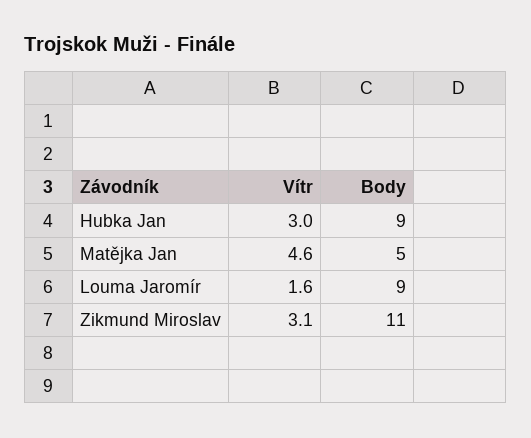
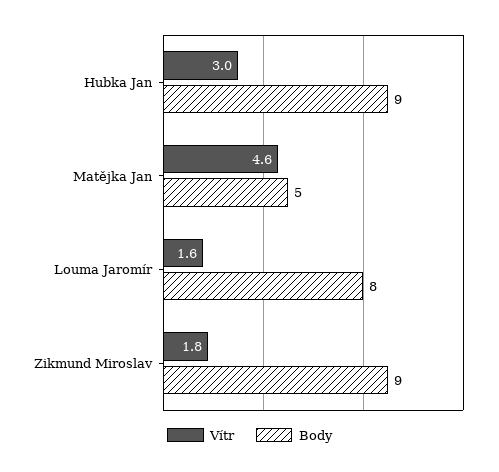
Body, Louma Jaromír: 9 -> 8
Vítr, Zikmund Miroslav: 3.1 -> 1.8
Body, Zikmund Miroslav: 11 -> 9

